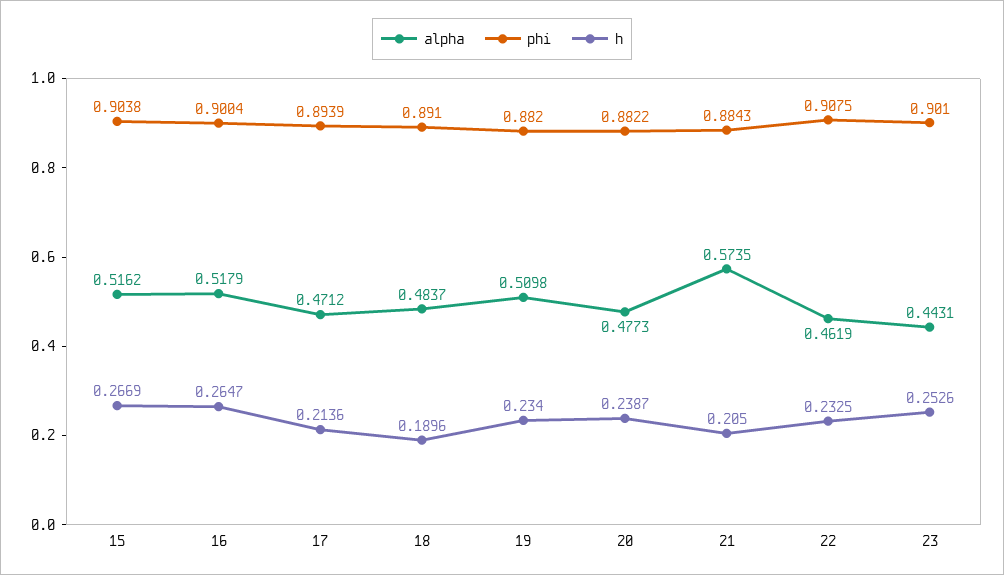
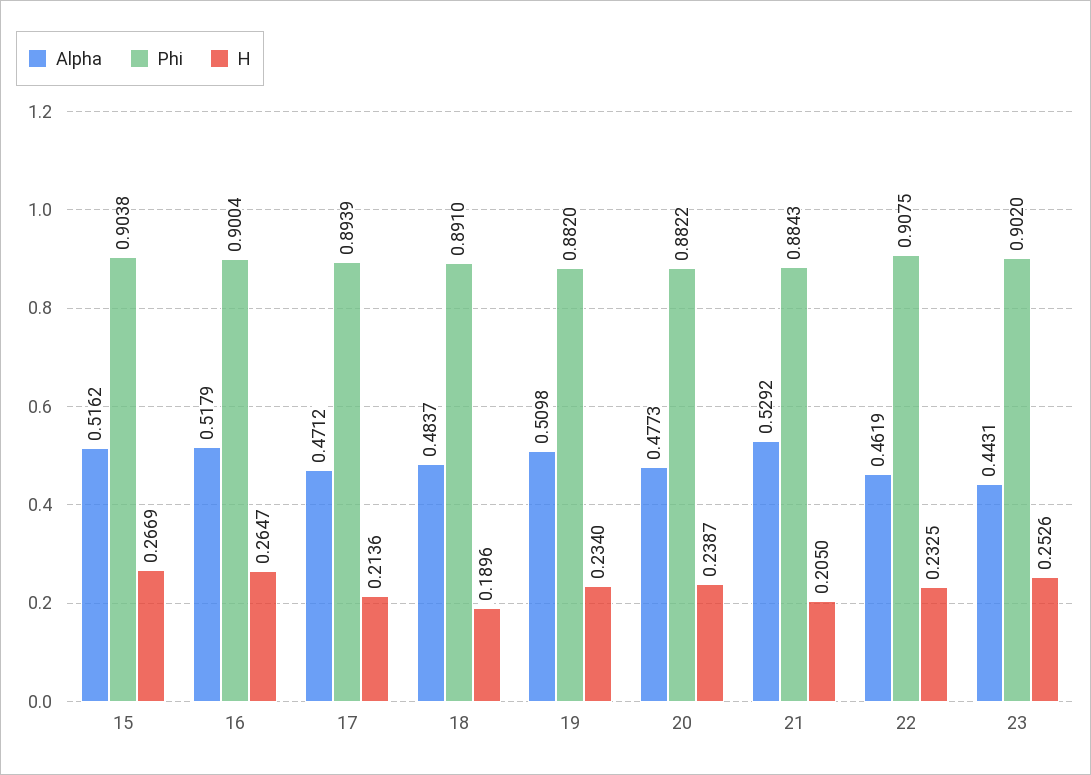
alpha, 21: 0.5735 -> 0.5292
phi, 23: 0.901 -> 0.902

